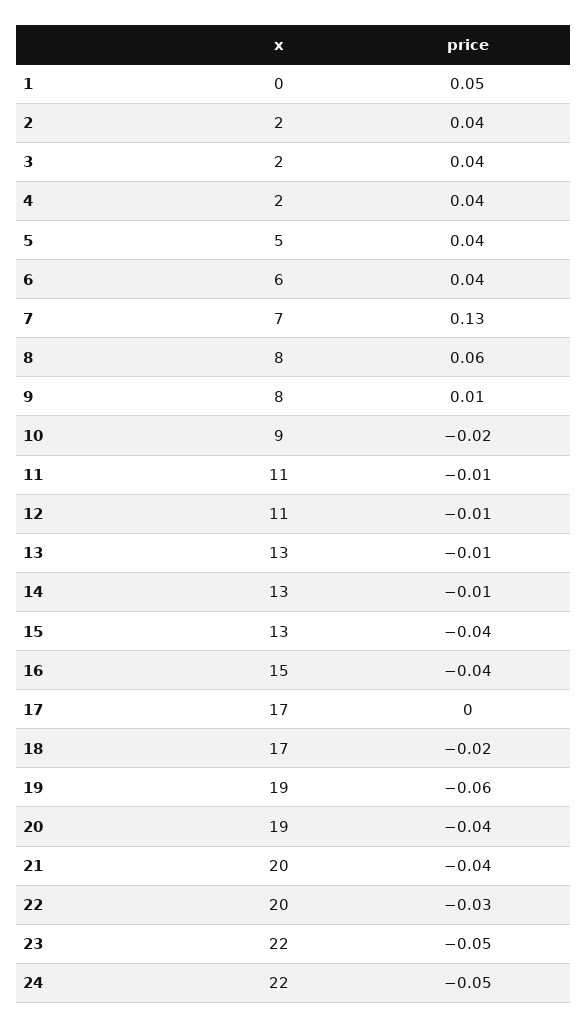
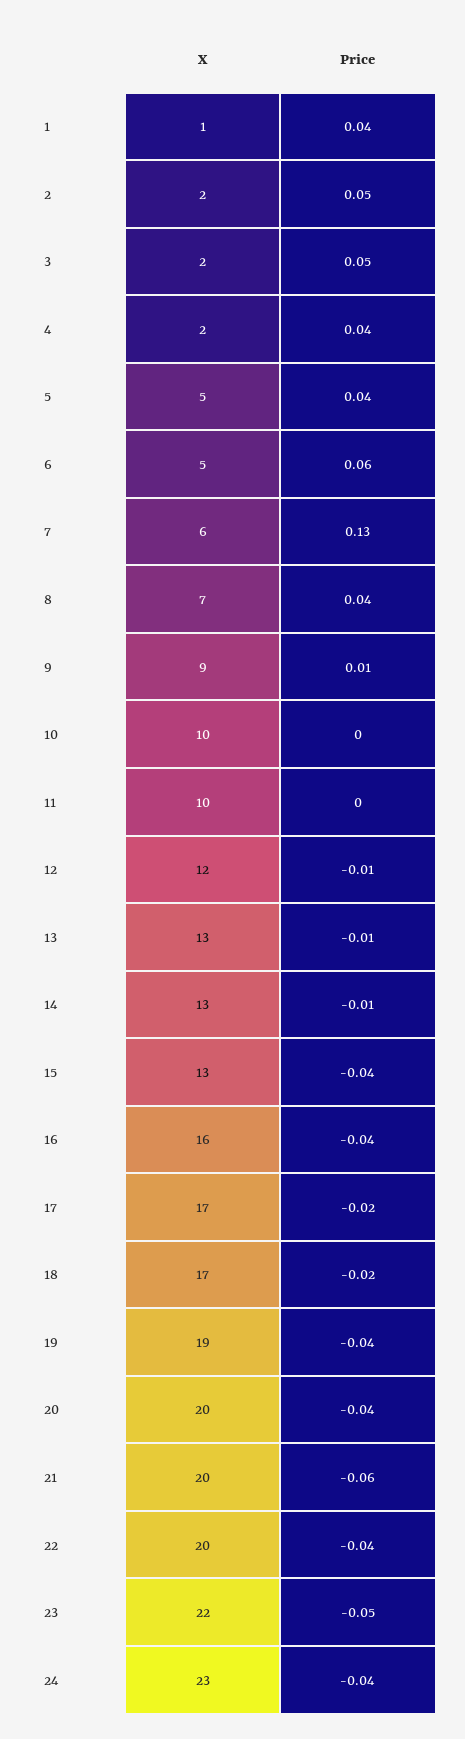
x, 1: 0 -> 1
price, 1: 0.05 -> 0.04
price, 2: 0.04 -> 0.05
price, 3: 0.04 -> 0.05
x, 6: 6 -> 5
price, 6: 0.04 -> 0.06
x, 7: 7 -> 6
x, 8: 8 -> 7
price, 8: 0.06 -> 0.04
x, 9: 8 -> 9
x, 10: 9 -> 10
price, 10: -0.02 -> 0
x, 11: 11 -> 10
price, 11: -0.01 -> 0
x, 12: 11 -> 12
x, 16: 15 -> 16
price, 17: 0 -> -0.02
price, 19: -0.06 -> -0.04
x, 20: 19 -> 20
price, 21: -0.04 -> -0.06
price, 22: -0.03 -> -0.04
x, 24: 22 -> 23
price, 24: -0.05 -> -0.04

